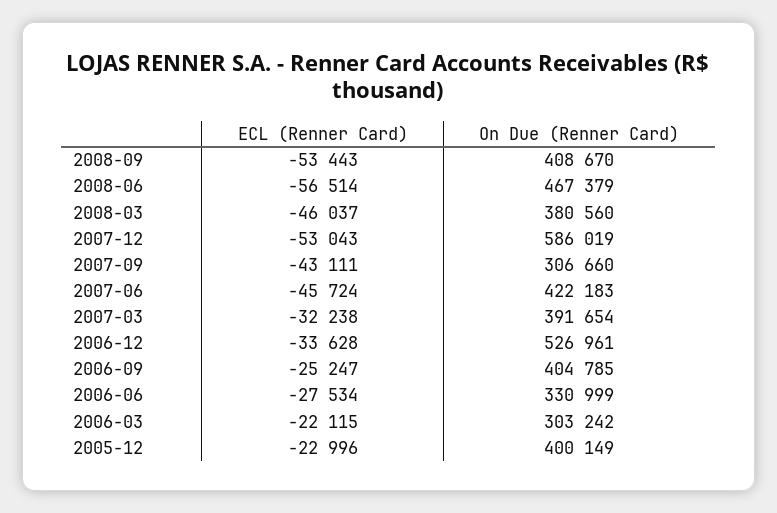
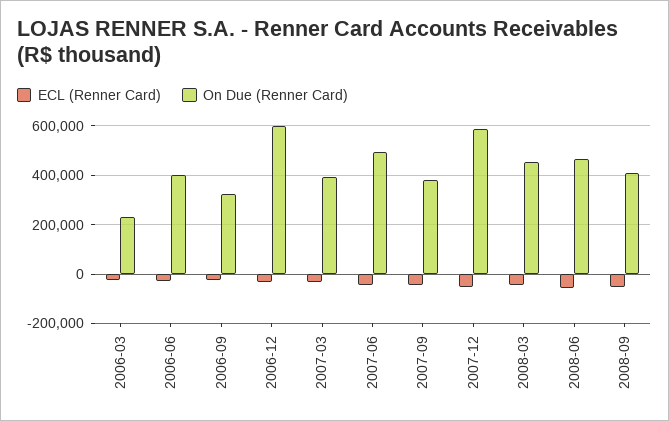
On Due (Renner Card), 2008-03: 380560 -> 450000
On Due (Renner Card), 2007-09: 306660 -> 375000
On Due (Renner Card), 2007-06: 422183 -> 500000
On Due (Renner Card), 2006-12: 526961 -> 600000
On Due (Renner Card), 2006-09: 404785 -> 325000
On Due (Renner Card), 2006-06: 330999 -> 400000
On Due (Renner Card), 2006-03: 303242 -> 225000
ECL (Renner Card), 2005-12: -22996 -> none
On Due (Renner Card), 2005-12: 400149 -> none

